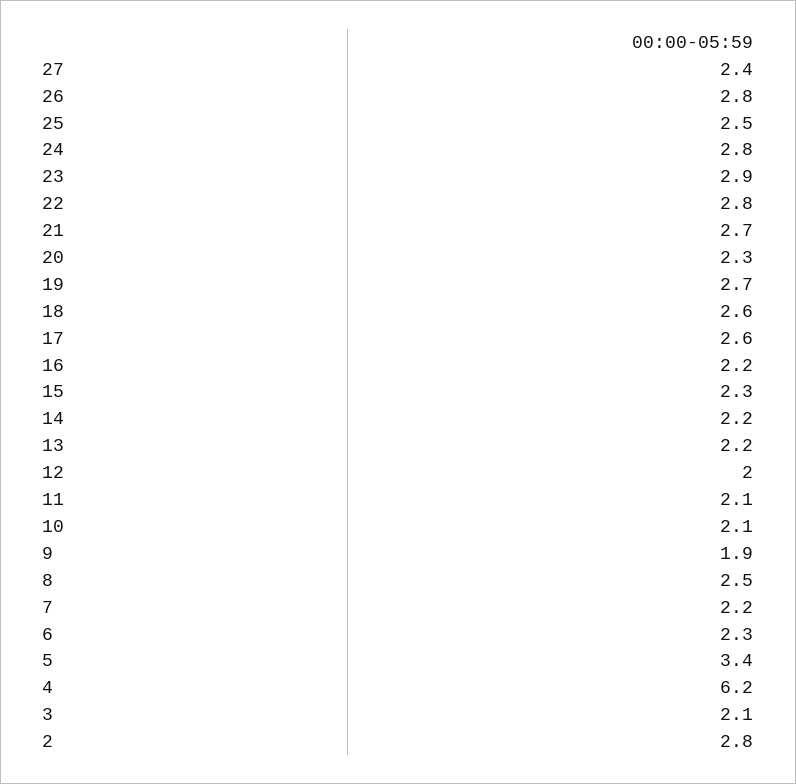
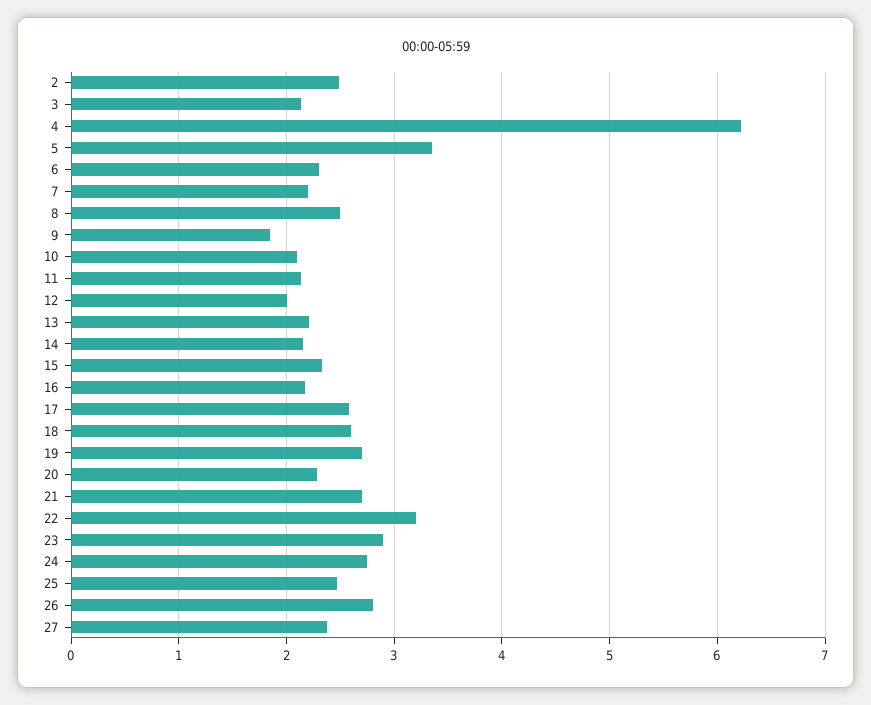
22: 2.8 -> 3.2
2: 2.8 -> 2.5

